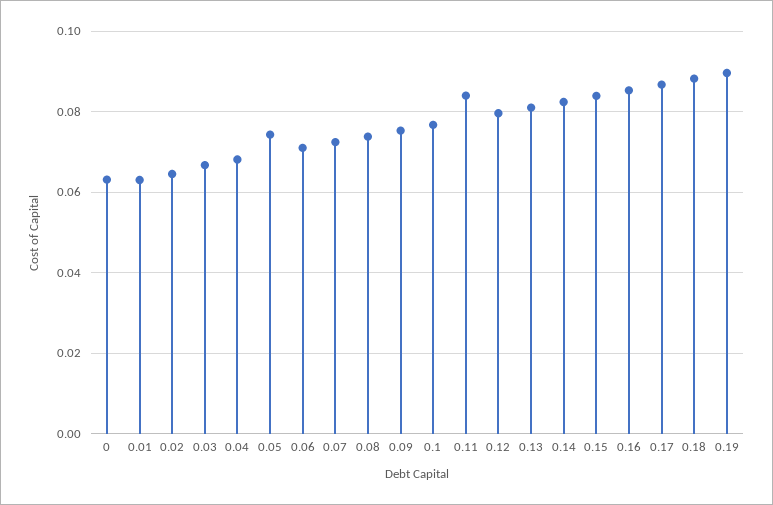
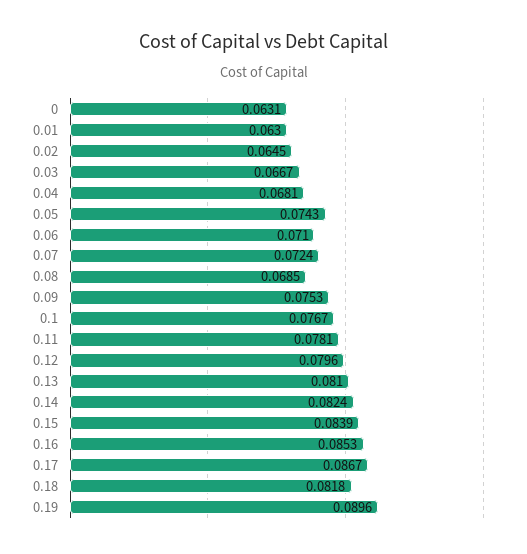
0.08: 0.074 -> 0.0685
0.11: 0.084 -> 0.0781
0.18: 0.088 -> 0.0818

